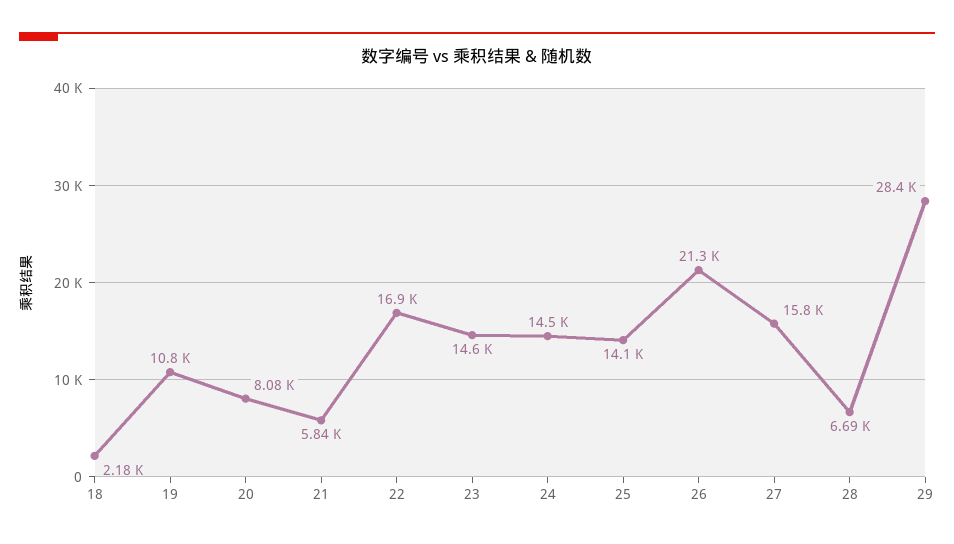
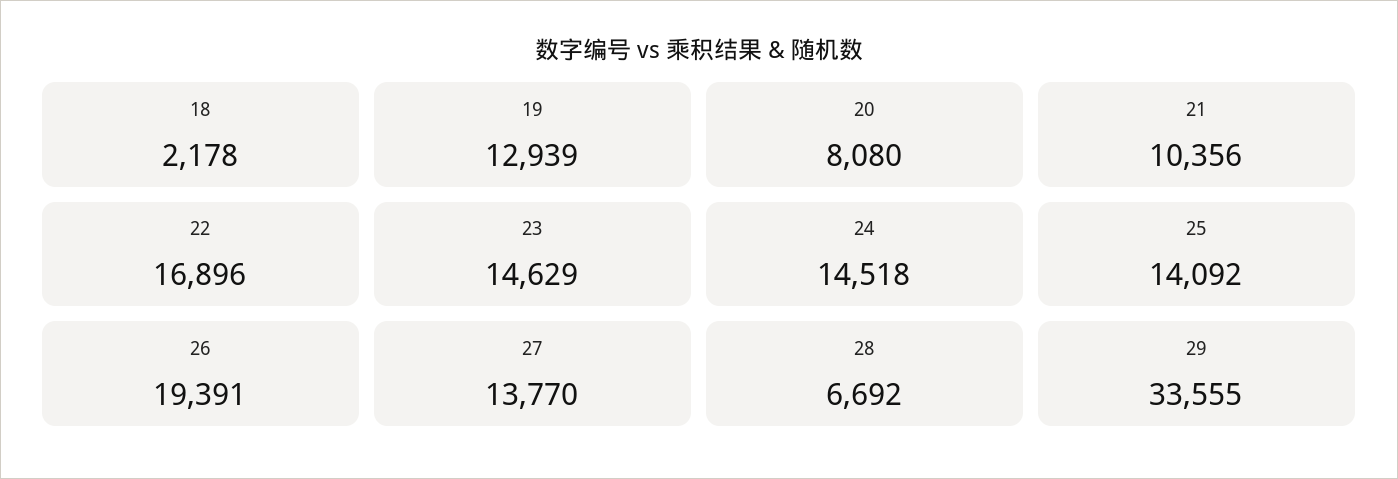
19: 10800 -> 12939
21: 5840 -> 10356
26: 21300 -> 19391
27: 15800 -> 13770
29: 28400 -> 33555

